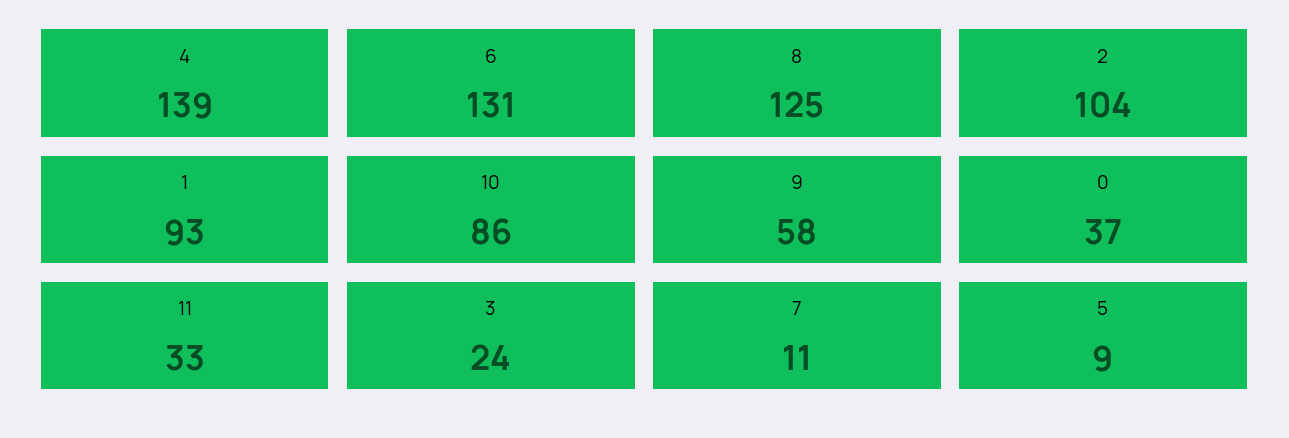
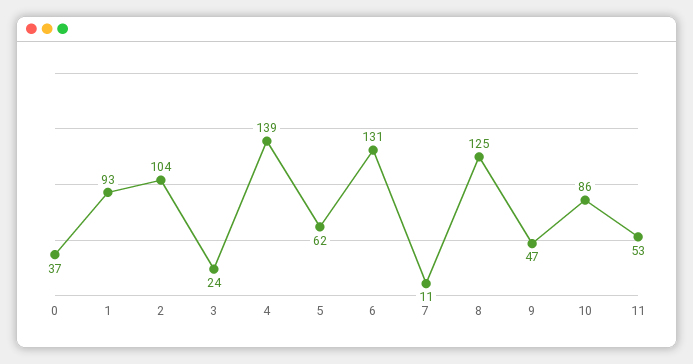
9: 58 -> 47
11: 33 -> 53
5: 9 -> 62

